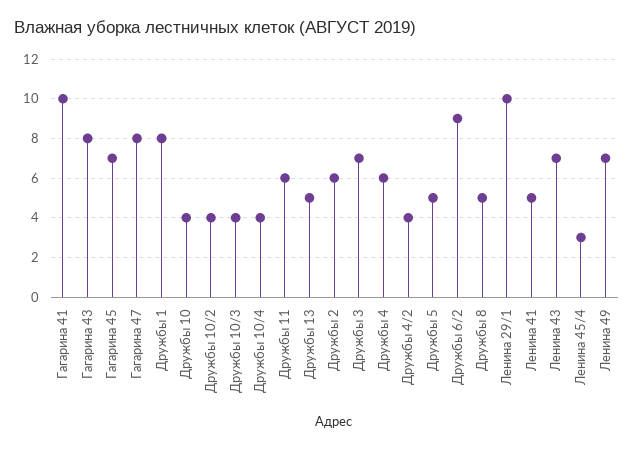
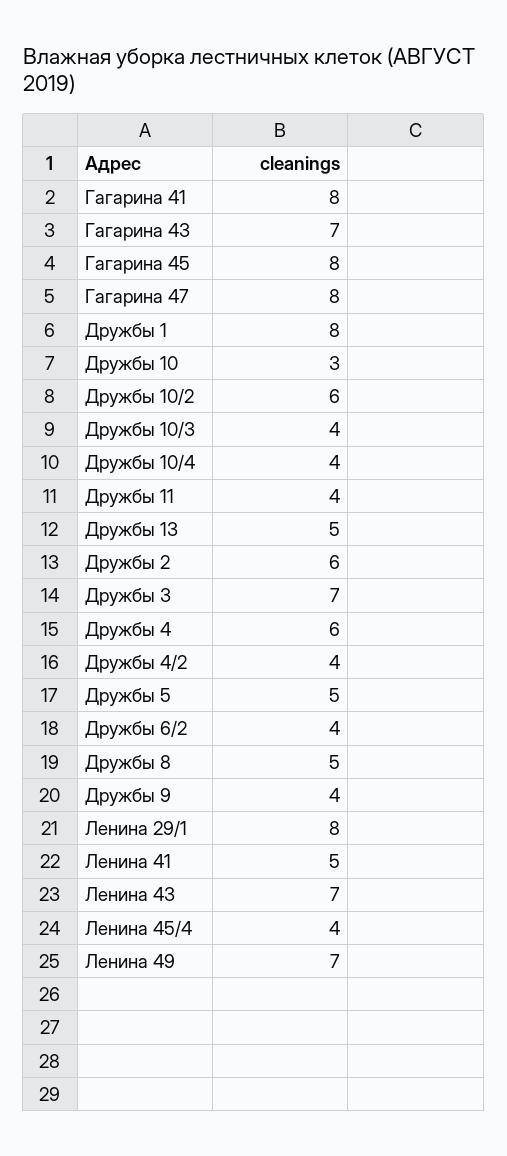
Гагарина 41: 10 -> 8
Гагарина 43: 8 -> 7
Гагарина 45: 7 -> 8
Дружбы 10: 4 -> 3
Дружбы 10/2: 4 -> 6
Дружбы 11: 6 -> 4
Дружбы 6/2: 9 -> 4
Ленина 29/1: 10 -> 8
Ленина 45/4: 3 -> 4
Дружбы 9: none -> 4

